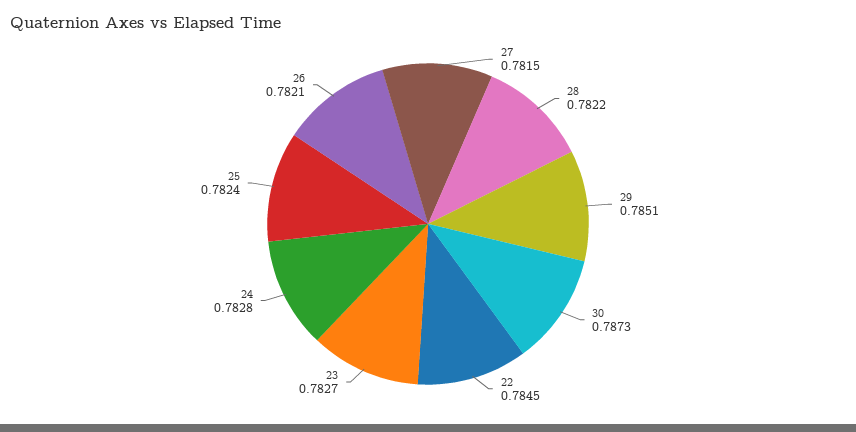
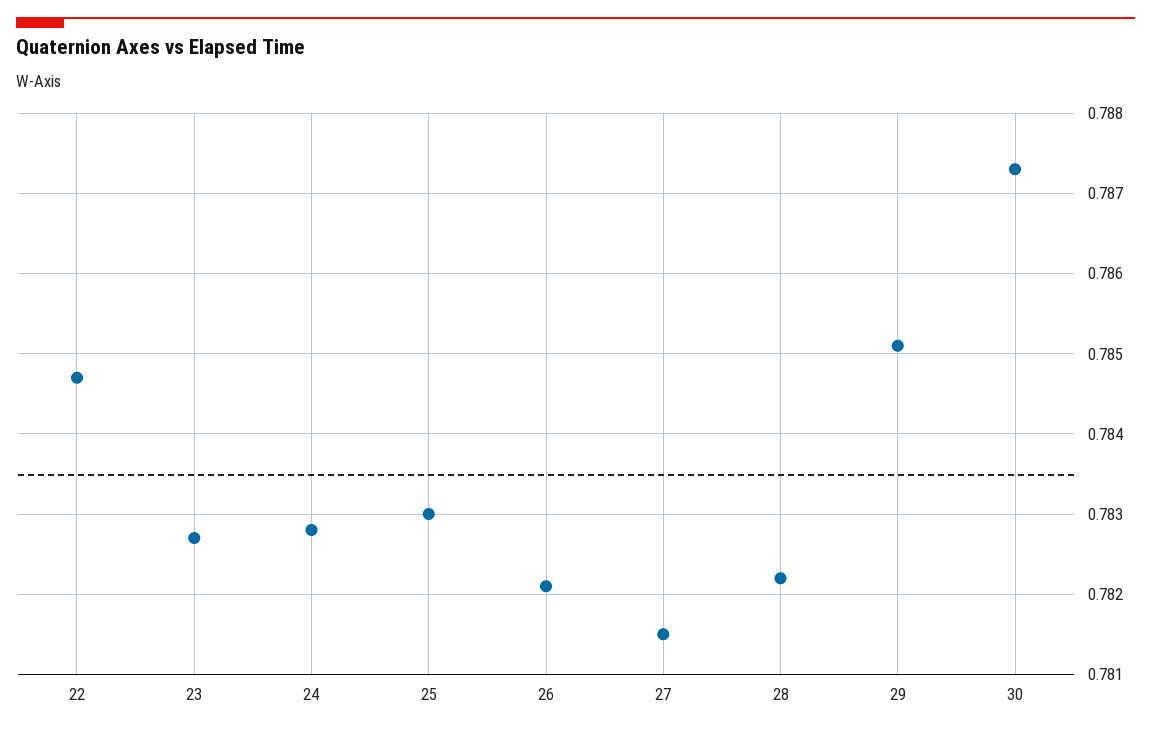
22: 0.7845 -> 0.7847
25: 0.7824 -> 0.783

